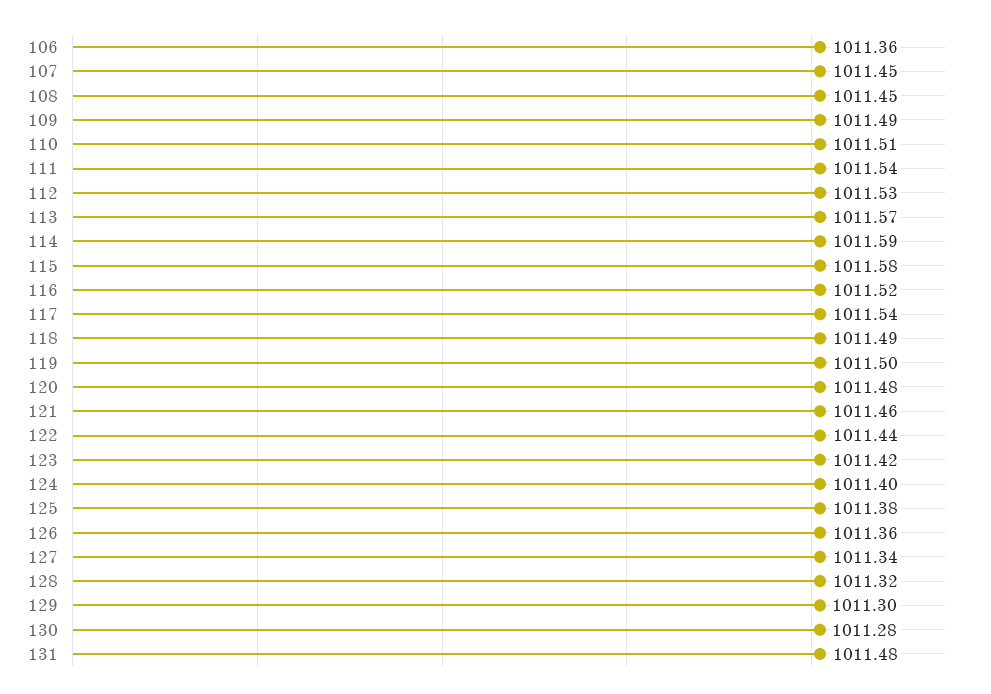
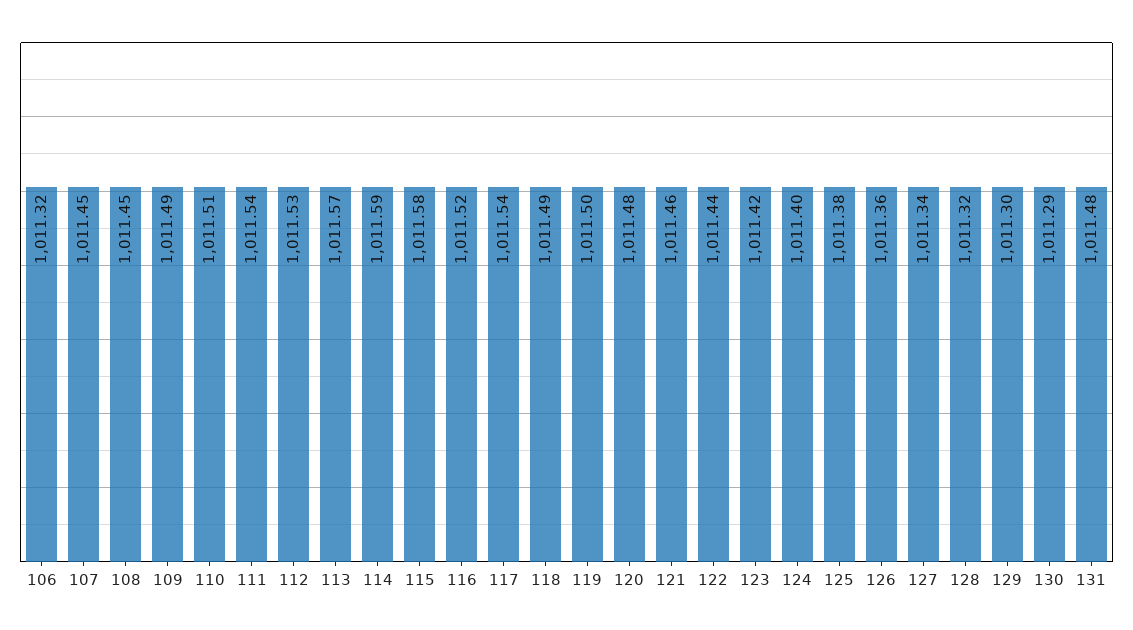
106: 1011.36 -> 1011.32
130: 1011.28 -> 1011.29

